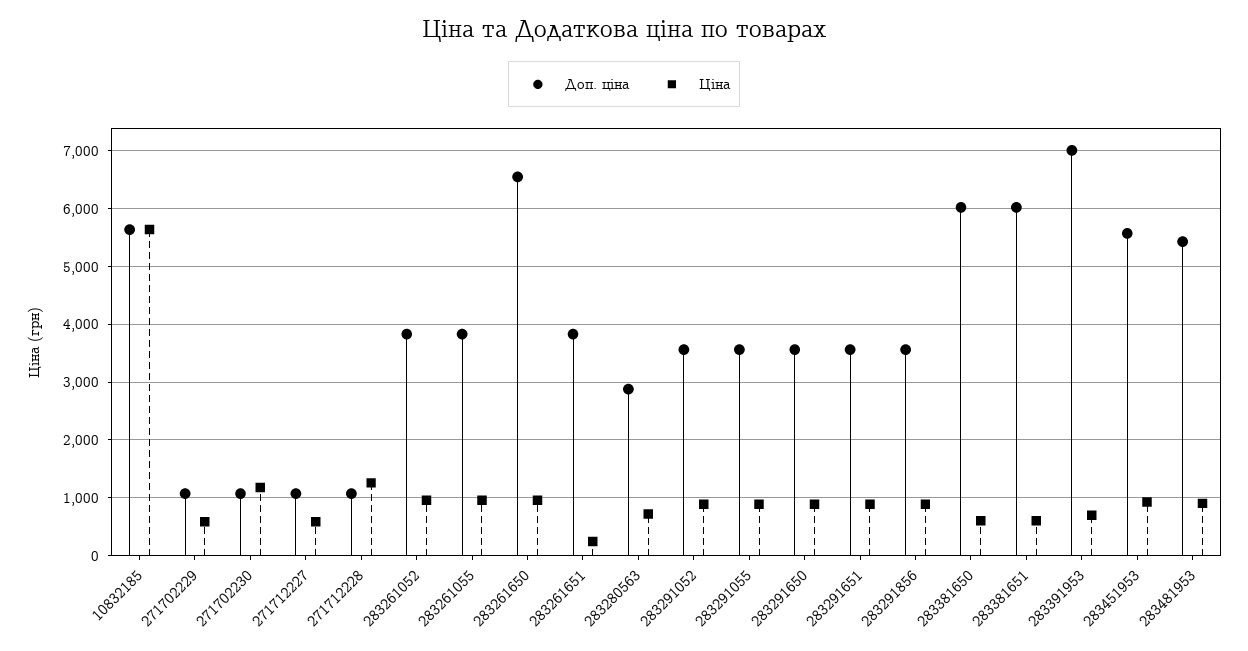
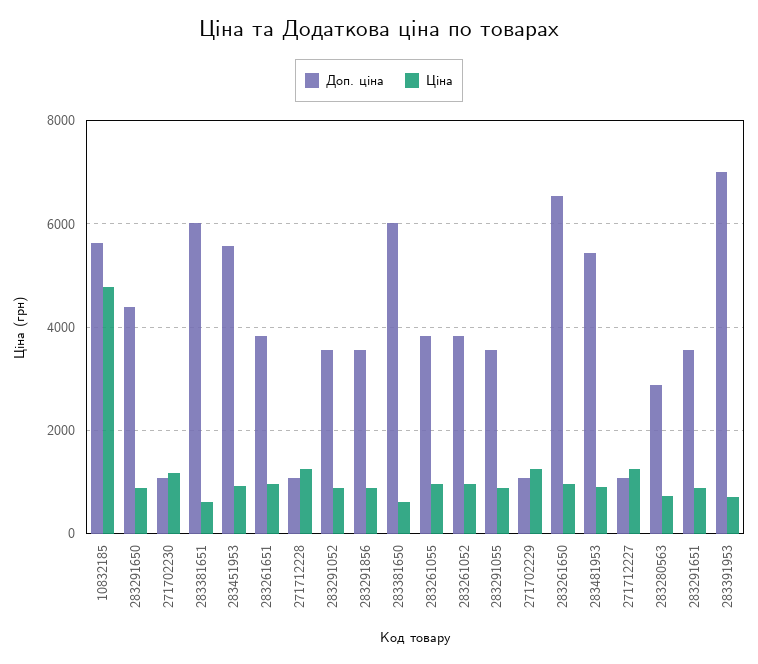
Ціна, 10832185: 5600 -> 4800
Ціна, 271702229: 600 -> 1200
Ціна, 271712227: 600 -> 1200
Ціна, 283261651: 200 -> 1000
Доп. ціна, 283291650: 3600 -> 4400

